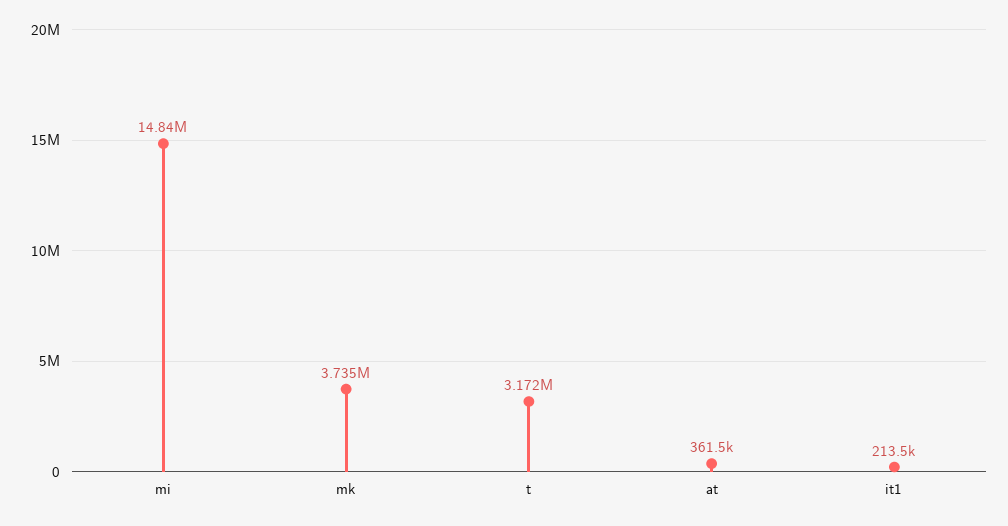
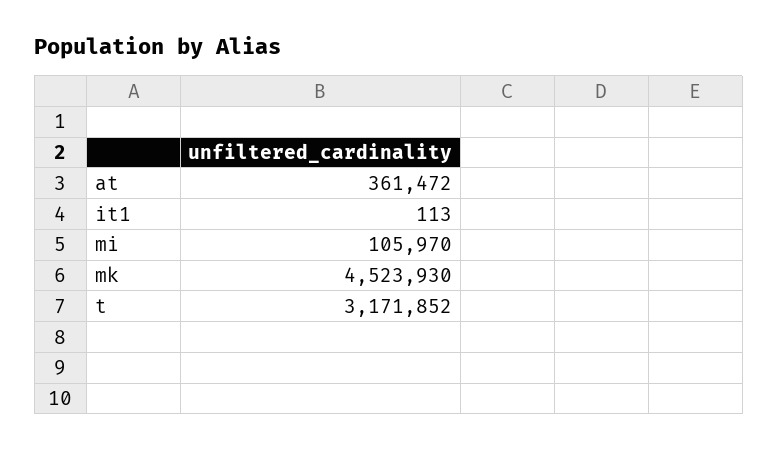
mi: 14840000 -> 105970
mk: 3735000 -> 4523930
it1: 213500 -> 113

